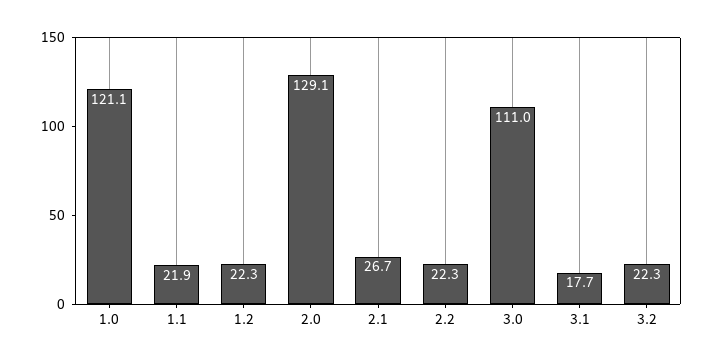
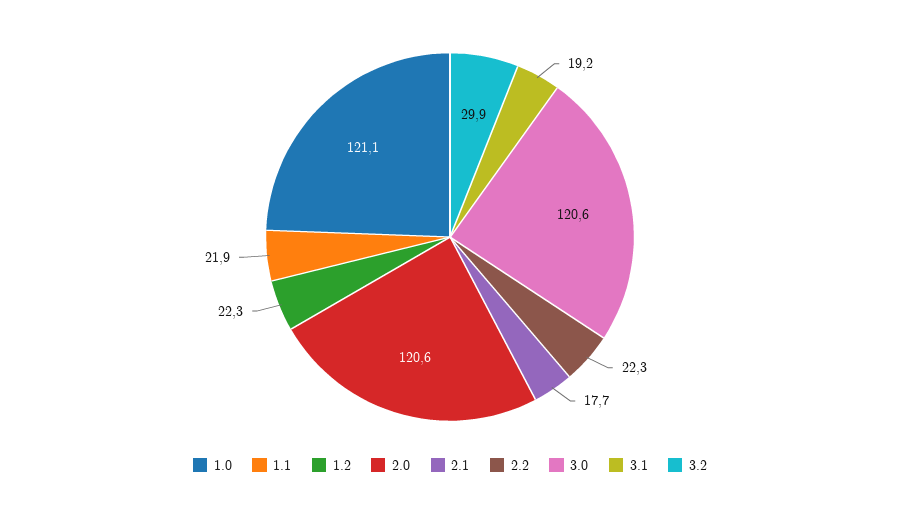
2.0: 129.1 -> 120.6
2.1: 26.7 -> 17.7
3.0: 111 -> 120.6
3.1: 17.7 -> 19.2
3.2: 22.3 -> 29.9

